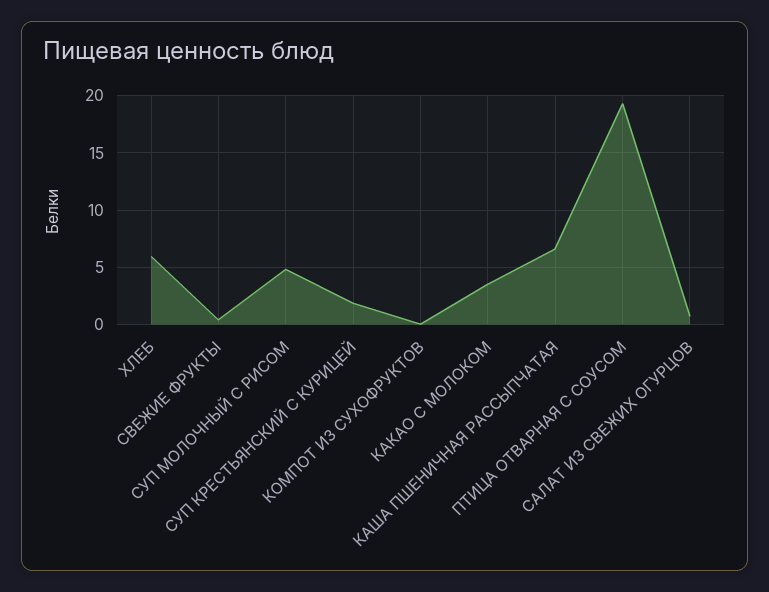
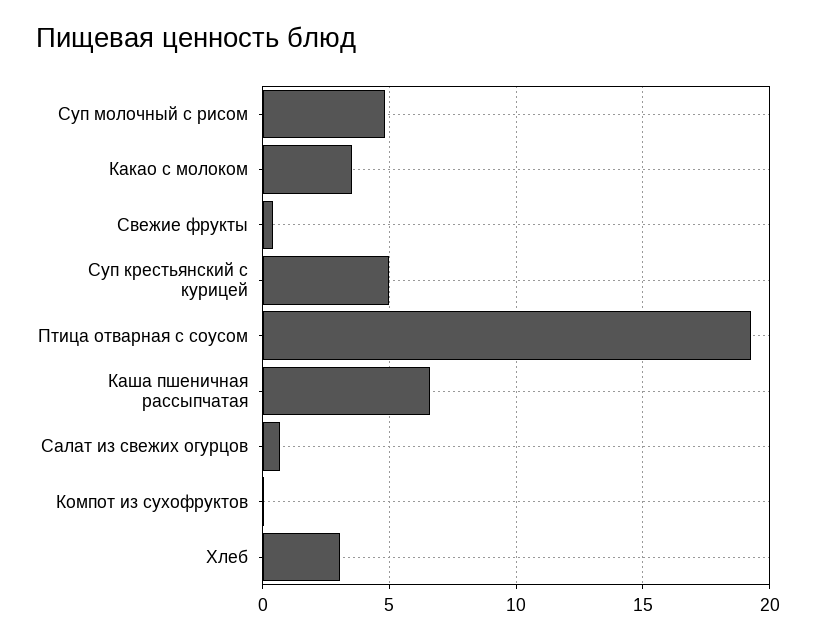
ХЛЕБ: 6 -> 3
СУП КРЕСТЬЯНСКИЙ С КУРИЦЕЙ: 2 -> 5

